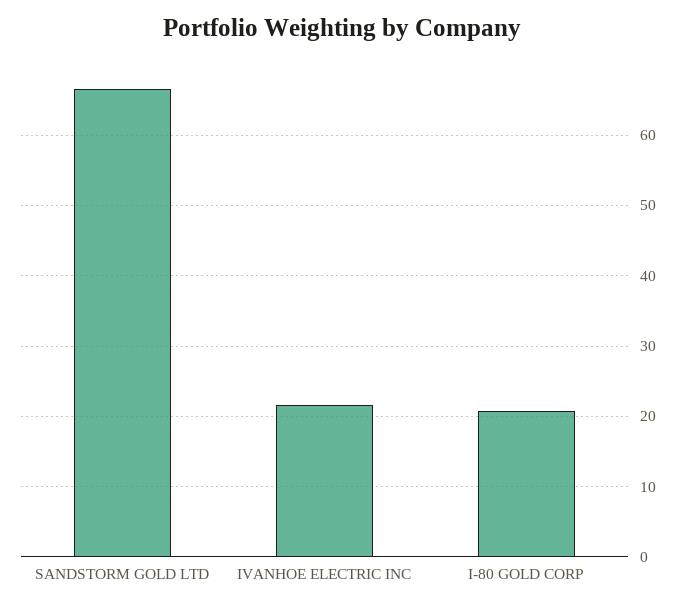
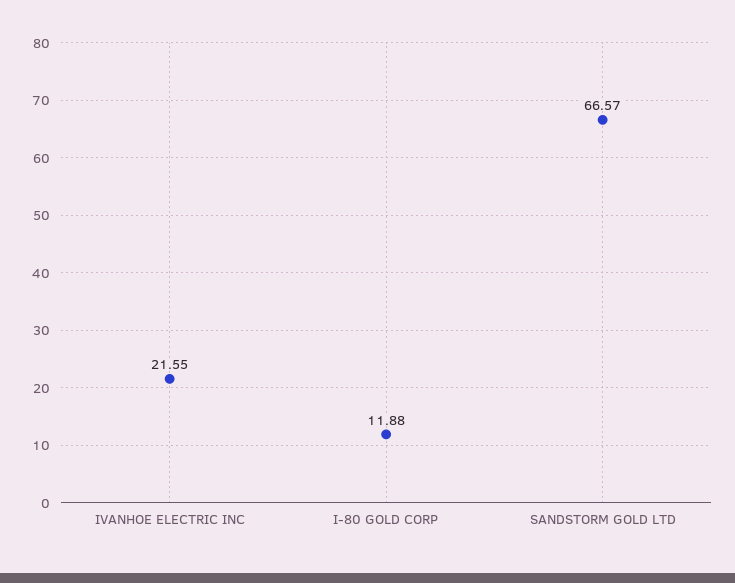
I-80 GOLD CORP: 21 -> 11.88

